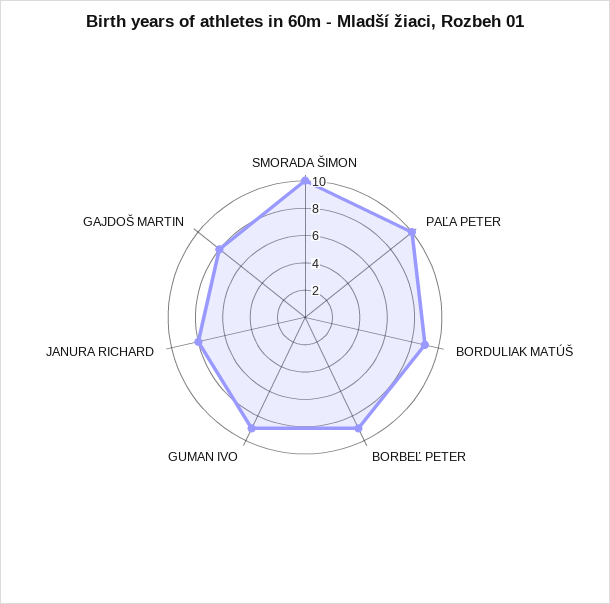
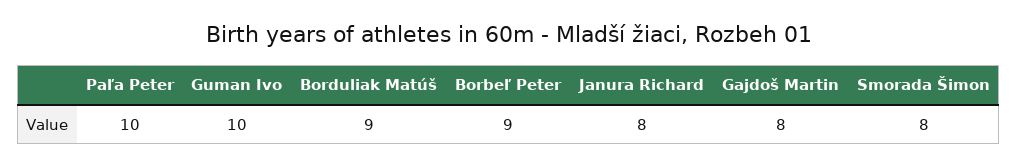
SMORADA ŠIMON: 10 -> 8
GUMAN IVO: 9 -> 10

